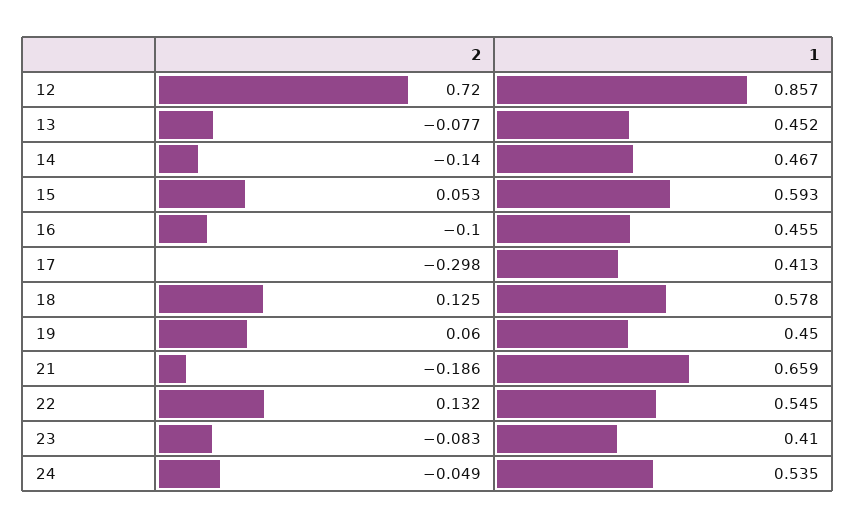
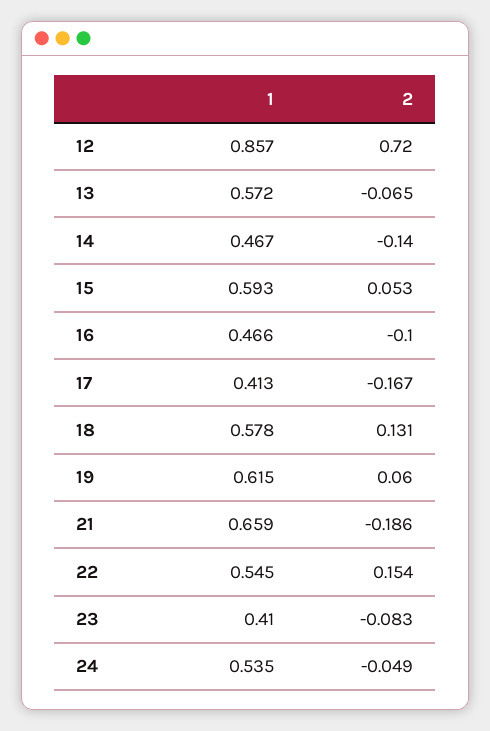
2, 13: -0.077 -> -0.065
1, 13: 0.452 -> 0.572
1, 16: 0.455 -> 0.466
2, 17: -0.298 -> -0.167
2, 18: 0.125 -> 0.131
1, 19: 0.45 -> 0.615
2, 22: 0.132 -> 0.154

